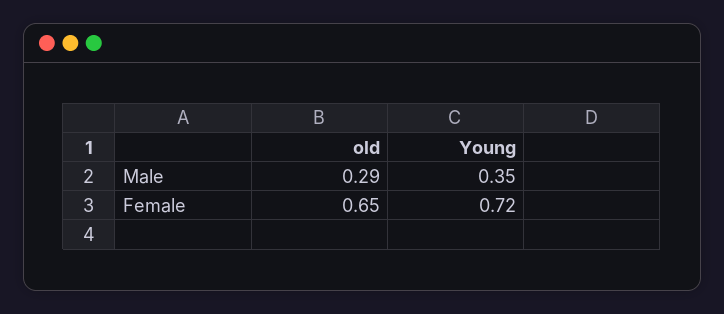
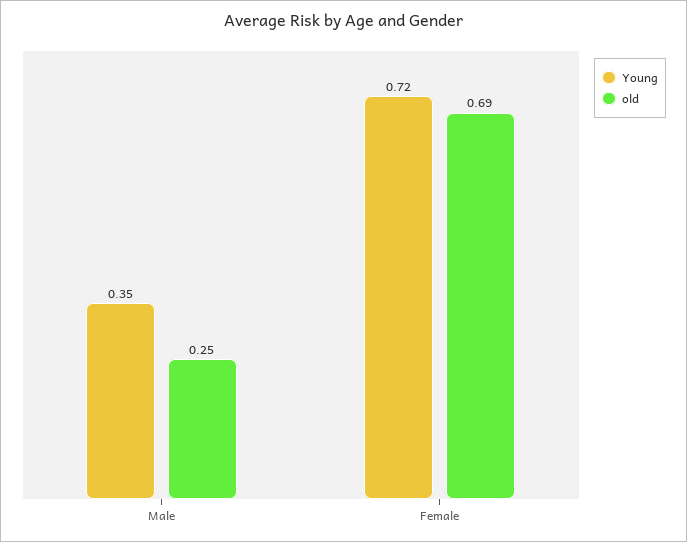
old, Male: 0.29 -> 0.25
old, Female: 0.65 -> 0.69

